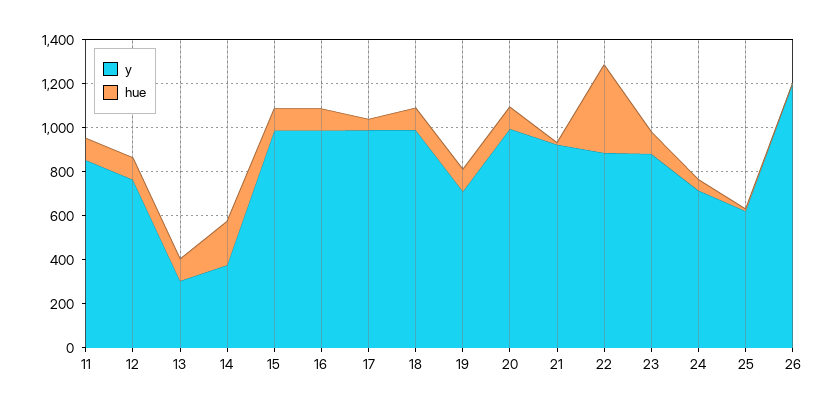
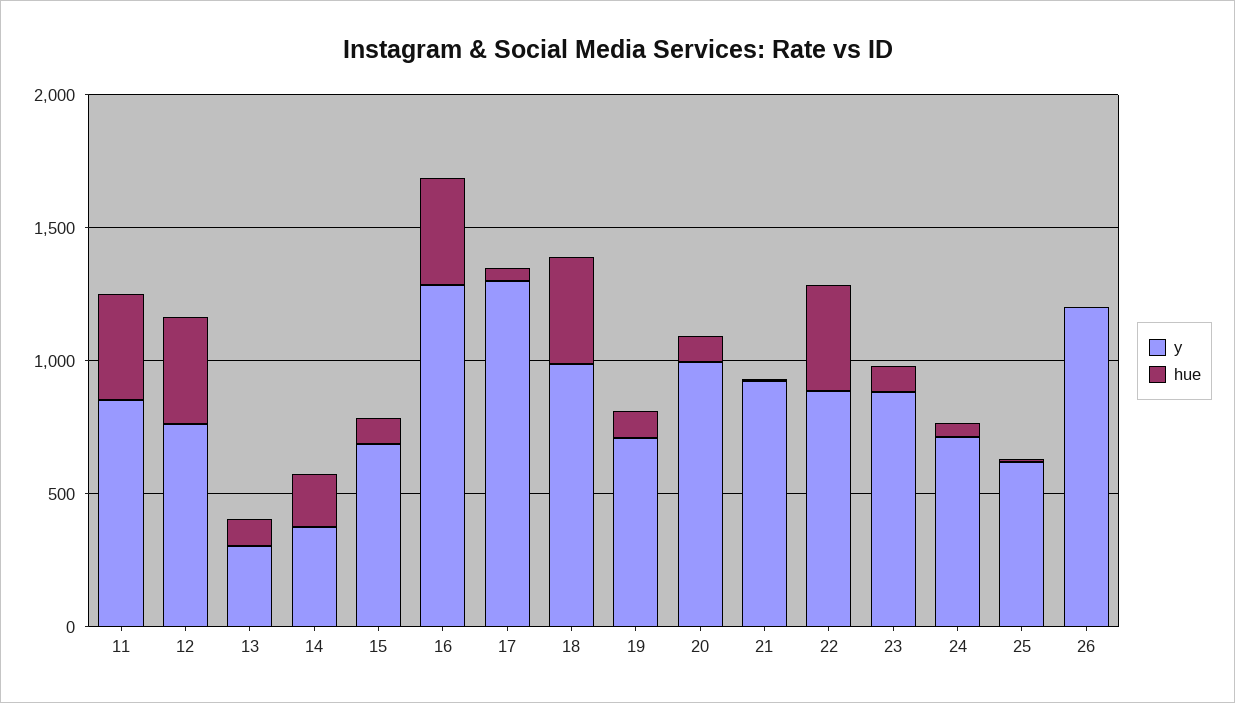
hue, 11: 100 -> 400
hue, 12: 100 -> 400
y, 15: 1000 -> 700
y, 16: 1000 -> 1300
hue, 16: 100 -> 400
y, 17: 1000 -> 1300
hue, 18: 100 -> 400

